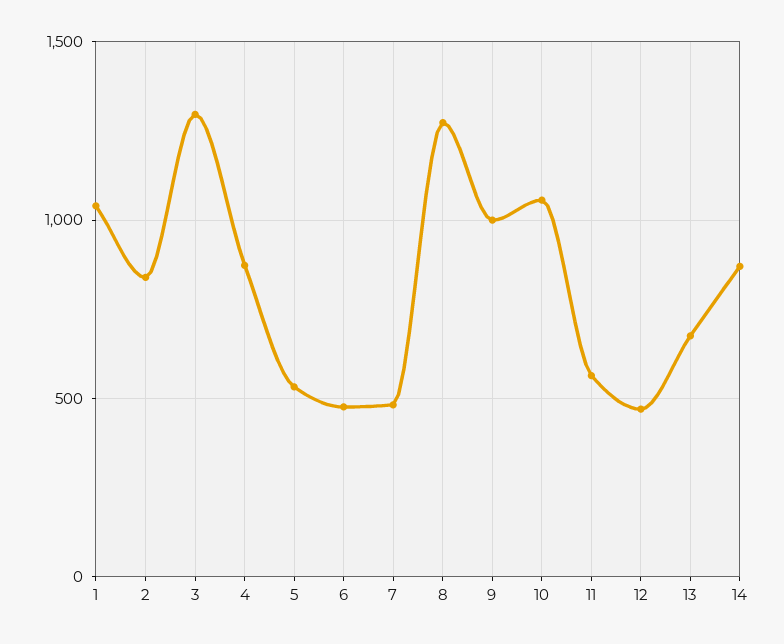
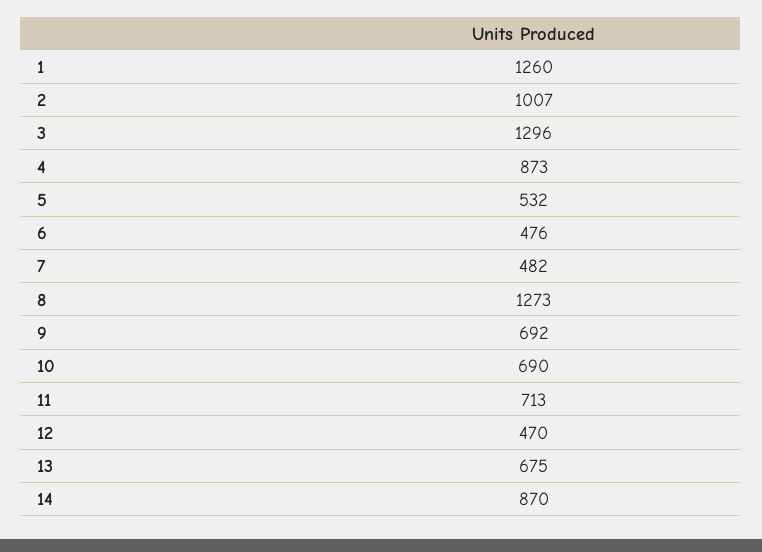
1: 1050 -> 1260
2: 850 -> 1007
9: 1000 -> 692
10: 1050 -> 690
11: 550 -> 713

